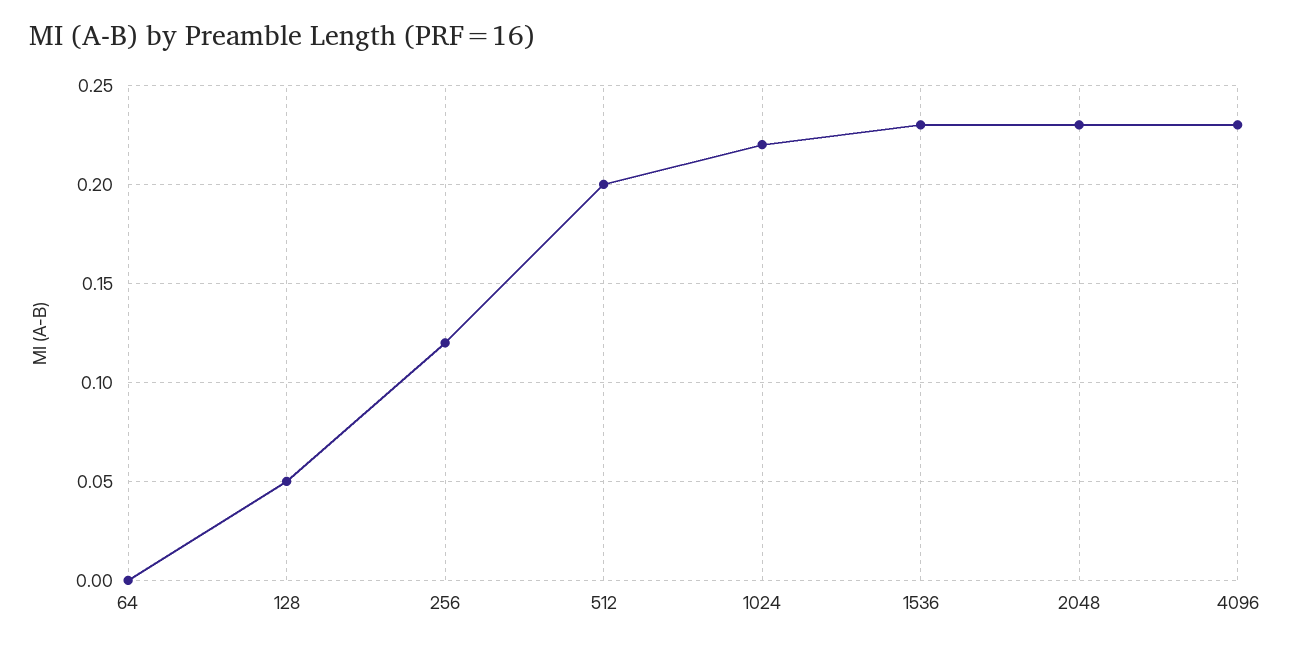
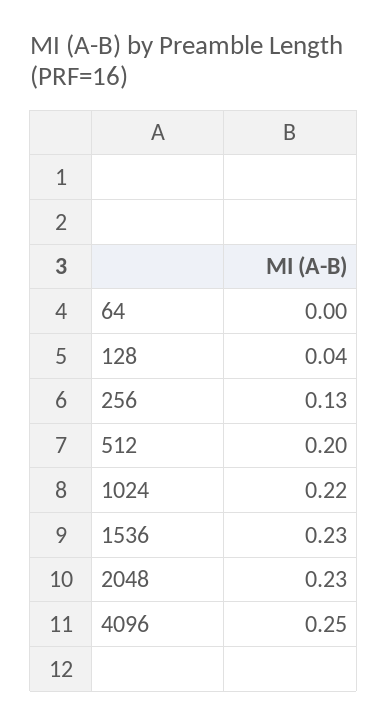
128: 0.05 -> 0.04
256: 0.12 -> 0.13
4096: 0.23 -> 0.25

